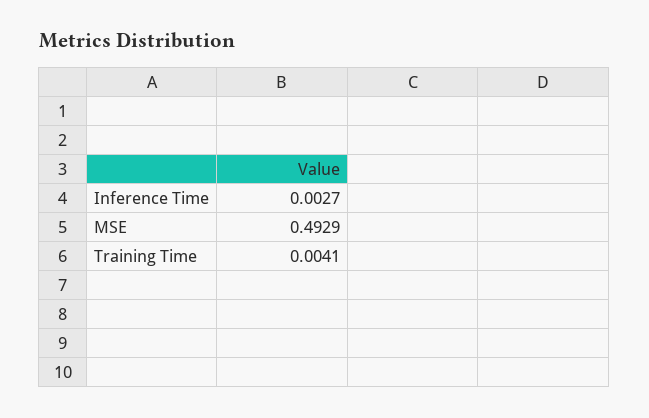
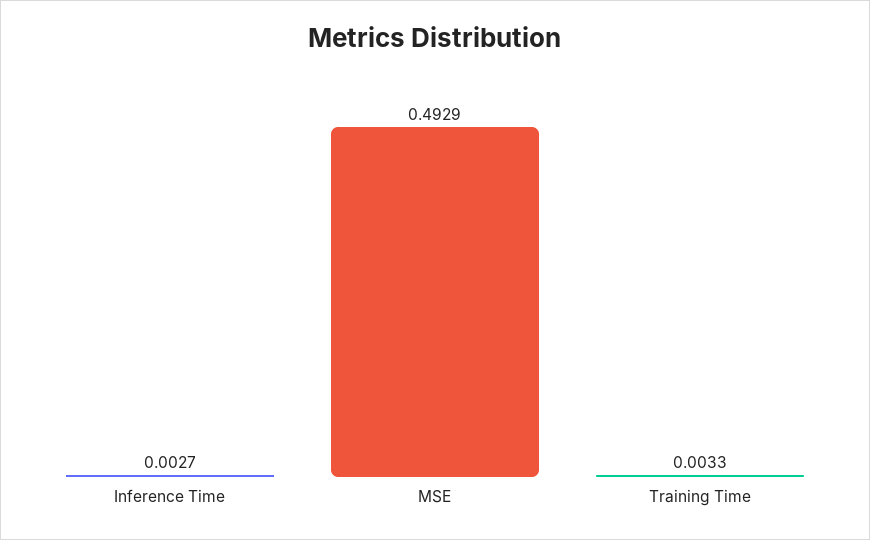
Training Time: 0.0041 -> 0.0033

